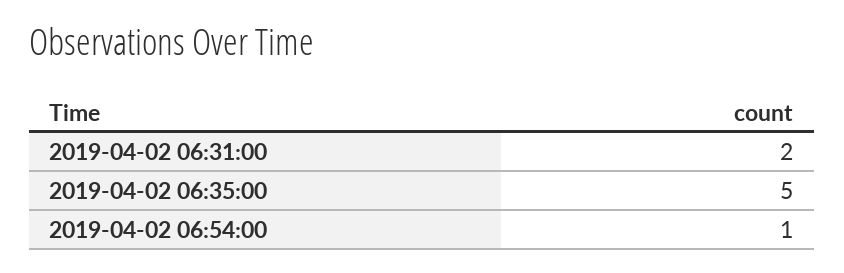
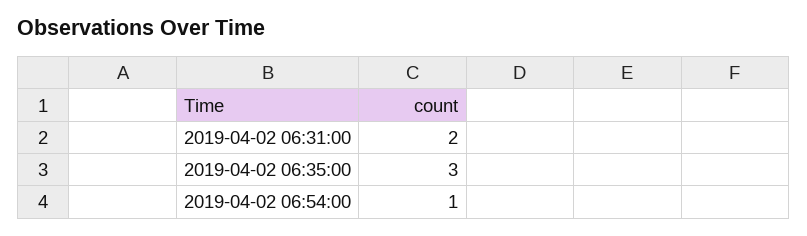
2019-04-02 06:35:00: 5 -> 3

